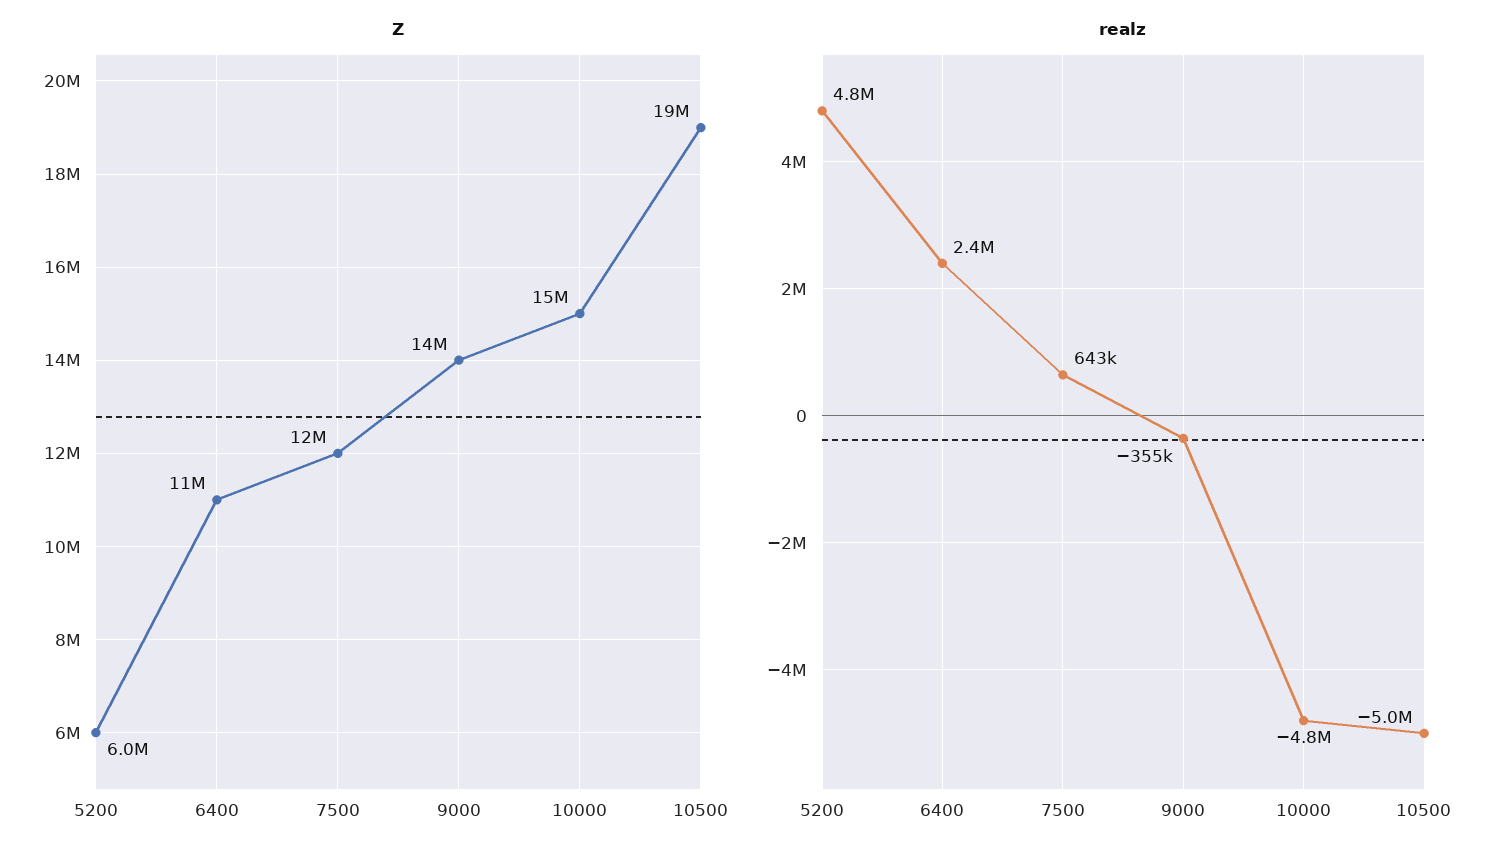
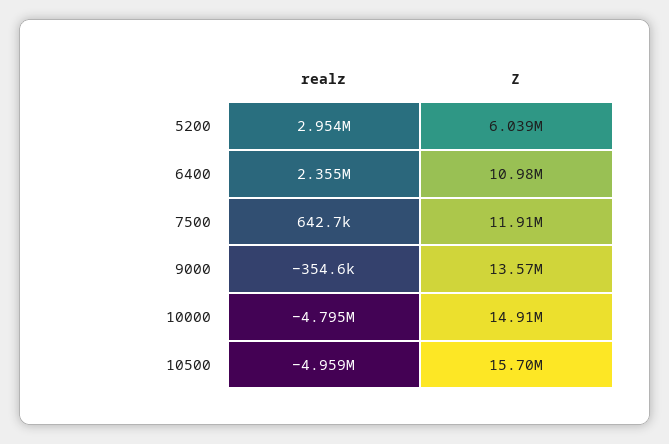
Z, 10500: 19000000 -> 15700000
realz, 5200: 4800000 -> 2954000

